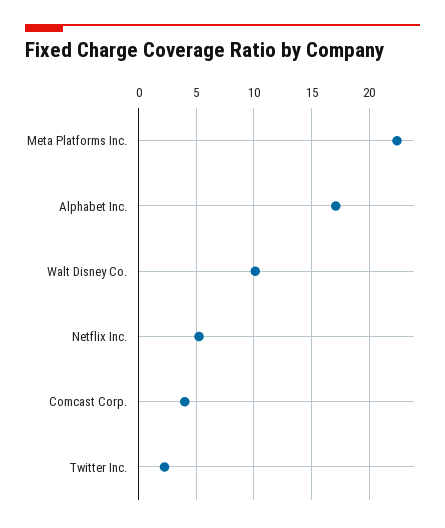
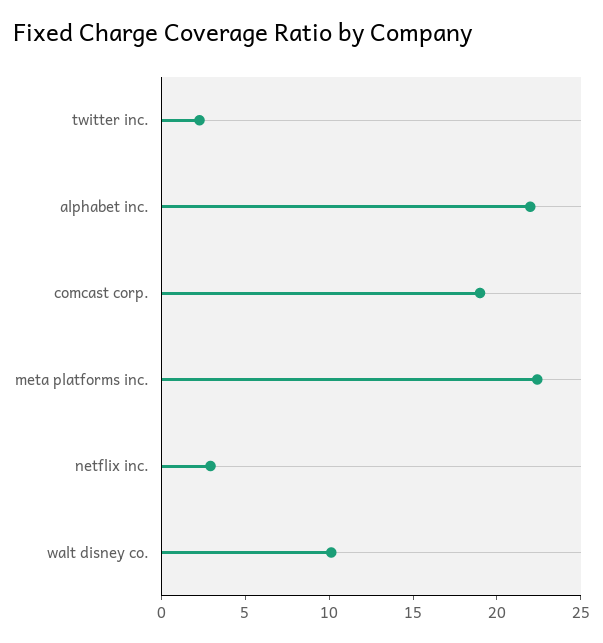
Alphabet Inc.: 17 -> 22
Netflix Inc.: 5 -> 3
Comcast Corp.: 4 -> 19

